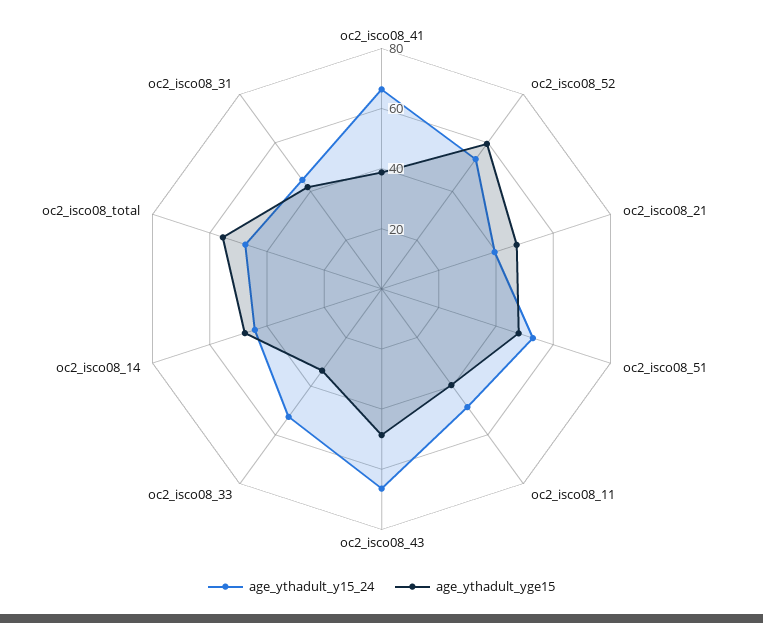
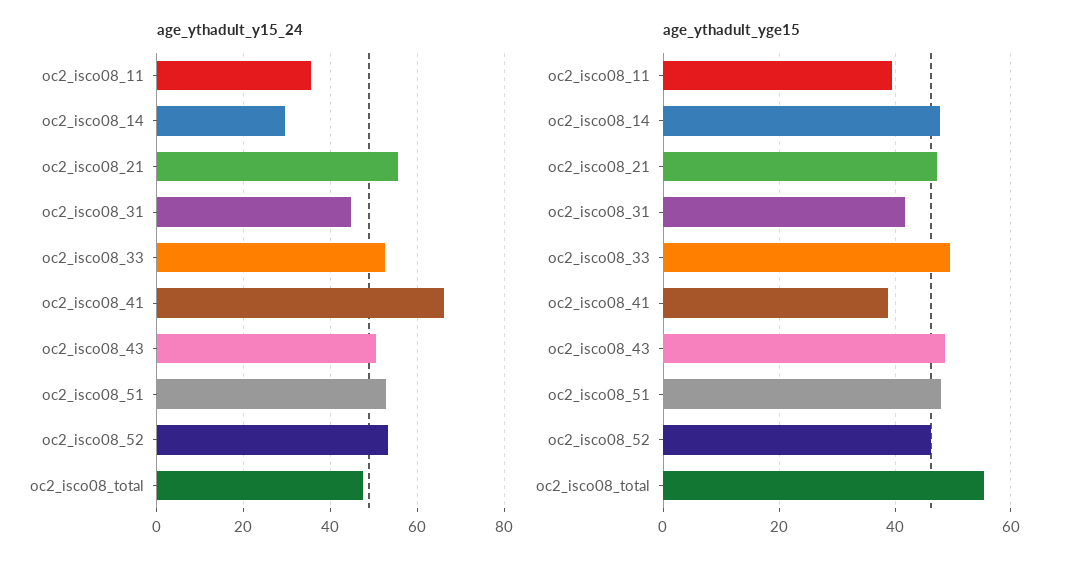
age_ythadult_yge15, oc2_isco08_52: 60 -> 46
age_ythadult_y15_24, oc2_isco08_21: 40 -> 56
age_ythadult_y15_24, oc2_isco08_11: 50 -> 36
age_ythadult_y15_24, oc2_isco08_43: 65 -> 50
age_ythadult_yge15, oc2_isco08_33: 35 -> 50
age_ythadult_y15_24, oc2_isco08_14: 45 -> 30

